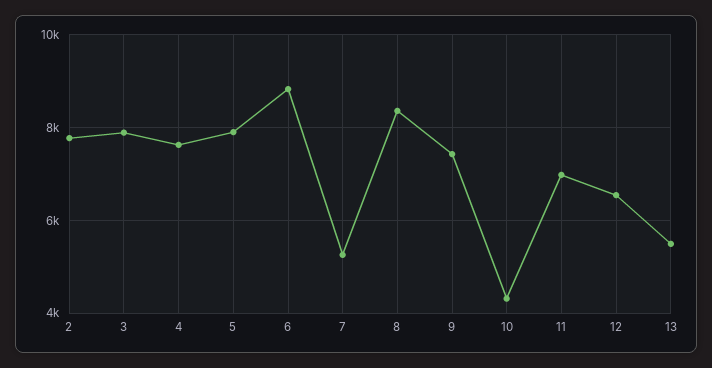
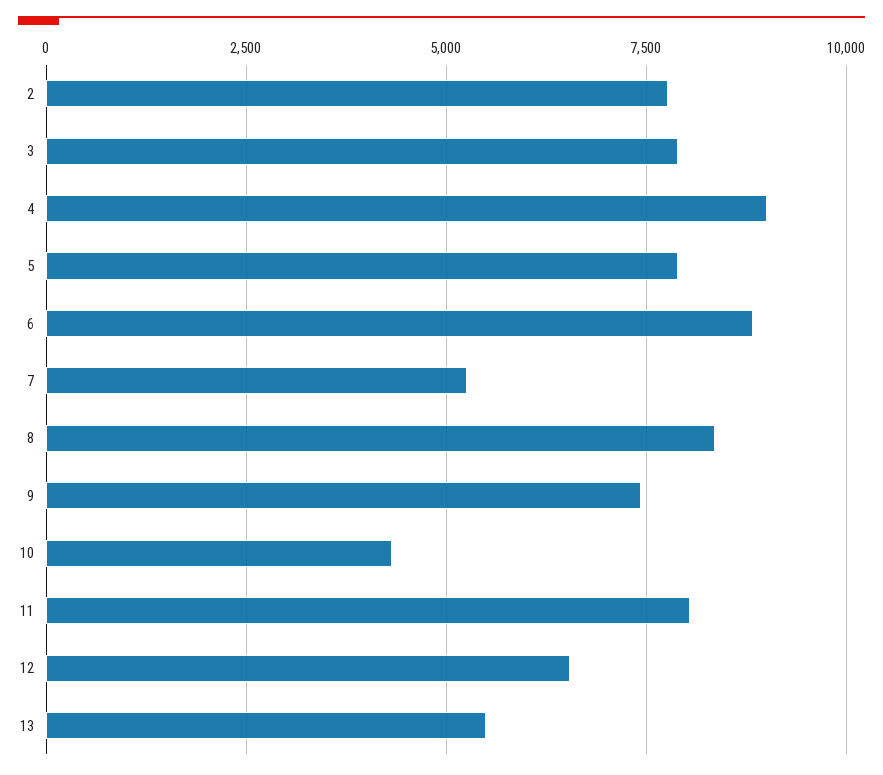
4: 7600 -> 9000
11: 7000 -> 8000

